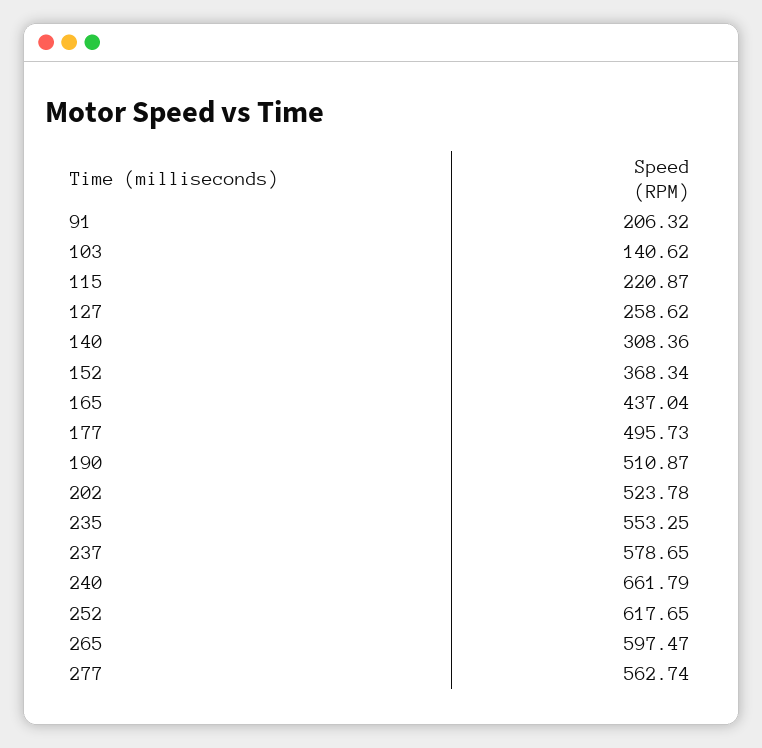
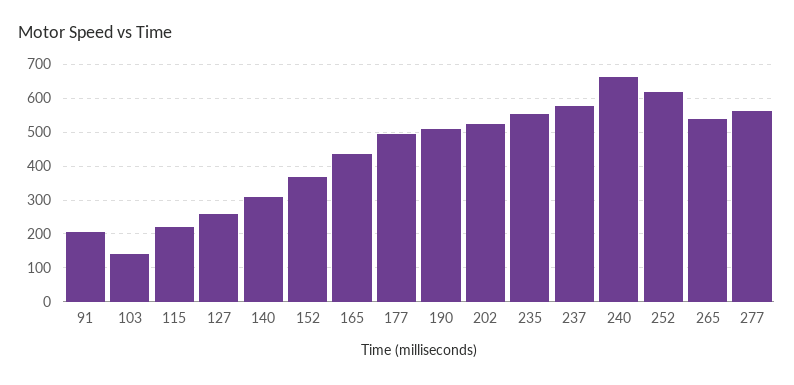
265: 597.47 -> 540

